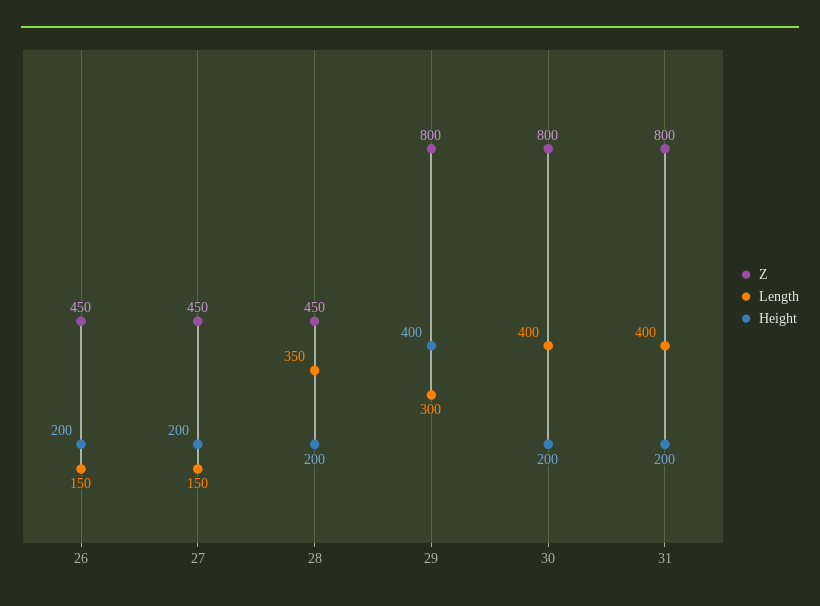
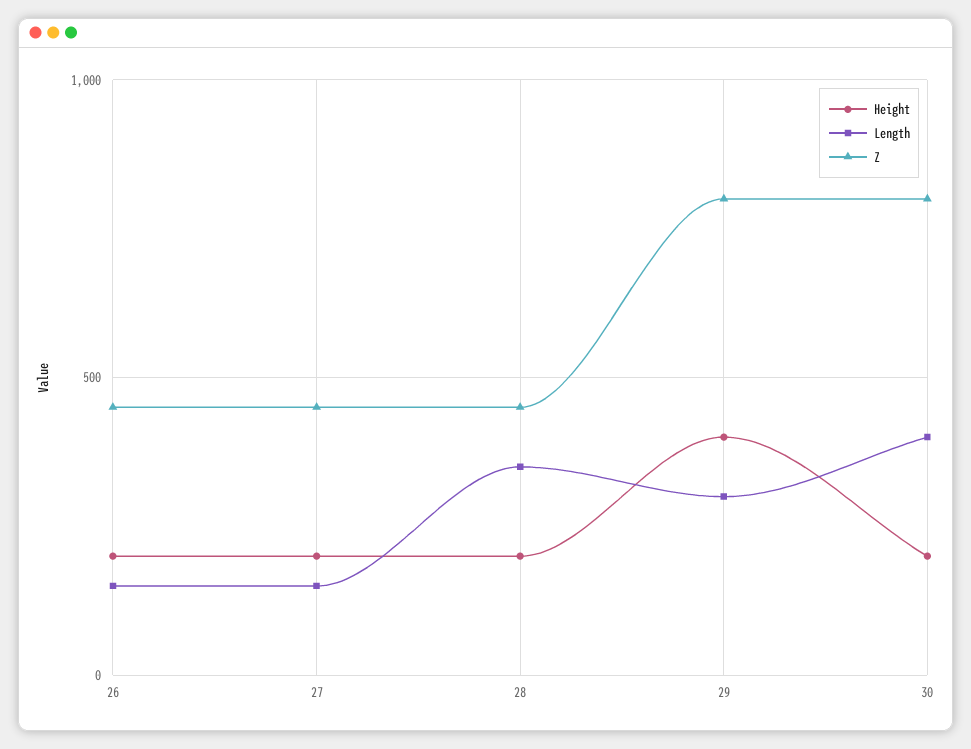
Z, 31: 800 -> none
Length, 31: 400 -> none
Height, 31: 200 -> none

